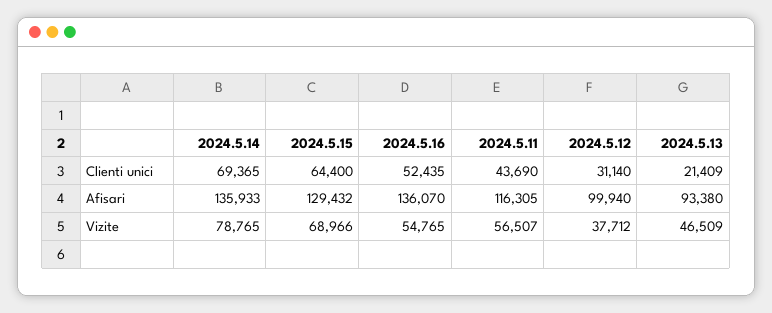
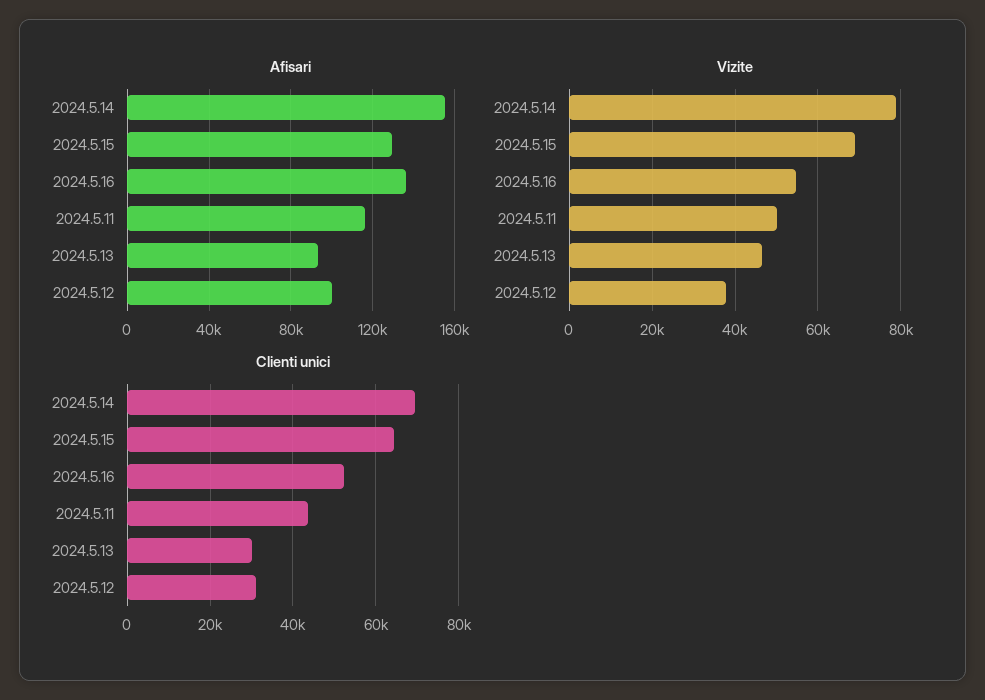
Clienti unici, 2024.5.13: 21409 -> 30000
Afisari, 2024.5.14: 135933 -> 155000
Vizite, 2024.5.11: 56507 -> 50000

